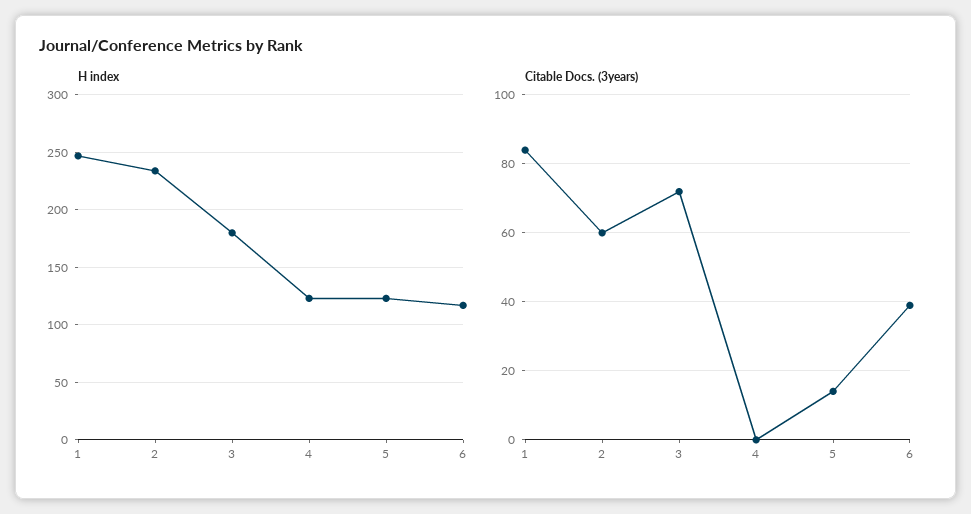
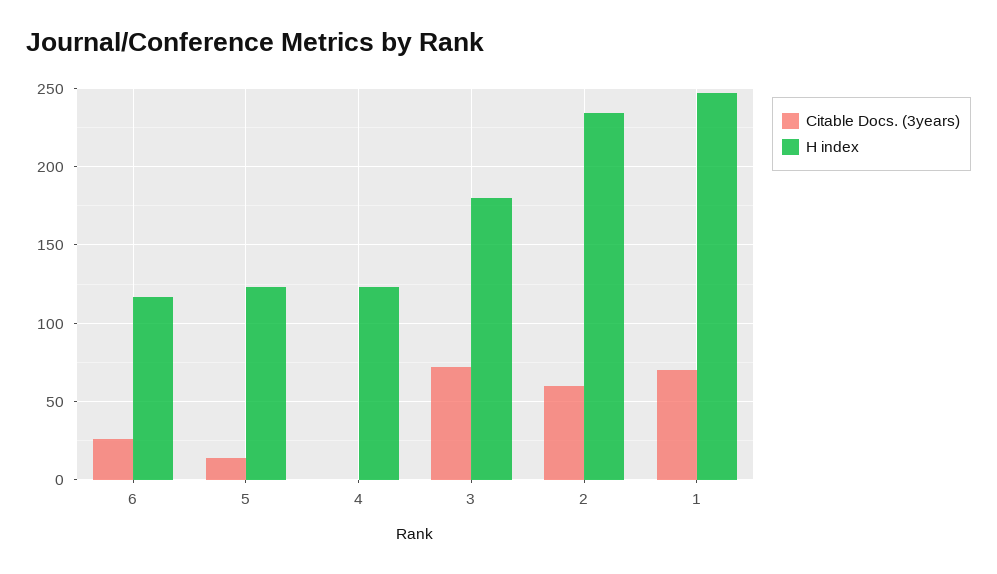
Citable Docs. (3years), 1: 85 -> 70
Citable Docs. (3years), 6: 40 -> 25

